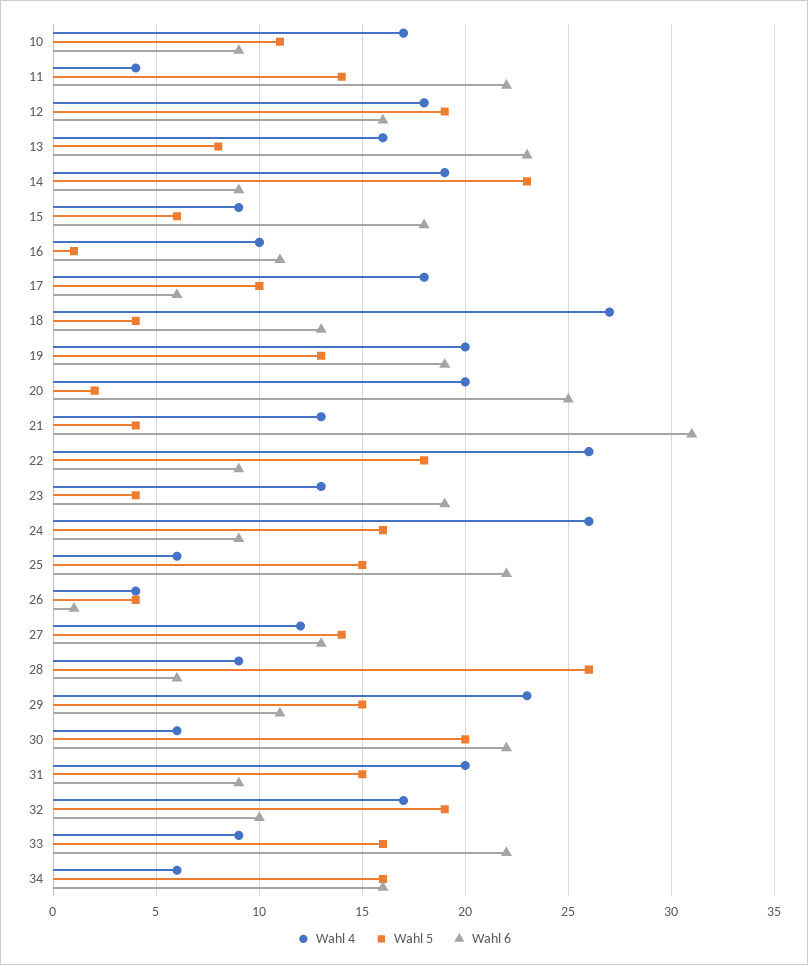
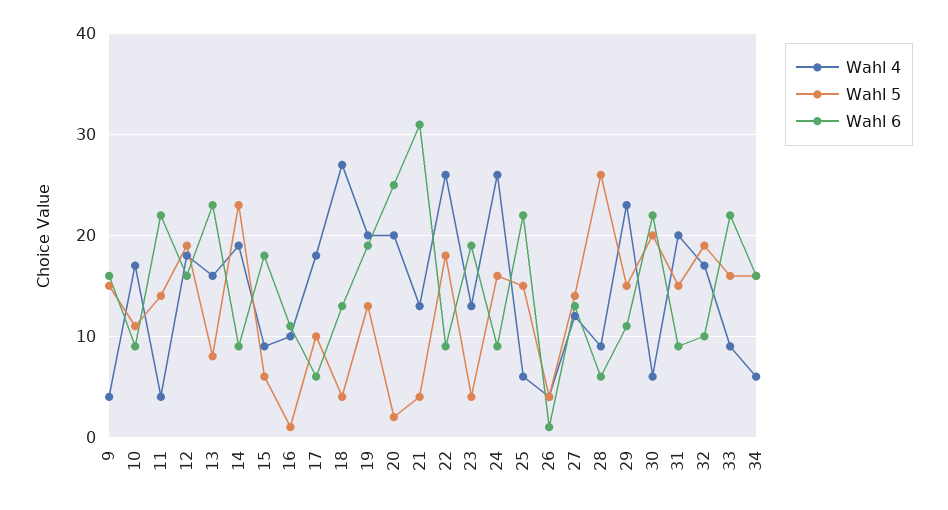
Wahl 4, 9: none -> 4
Wahl 5, 9: none -> 15
Wahl 6, 9: none -> 16

